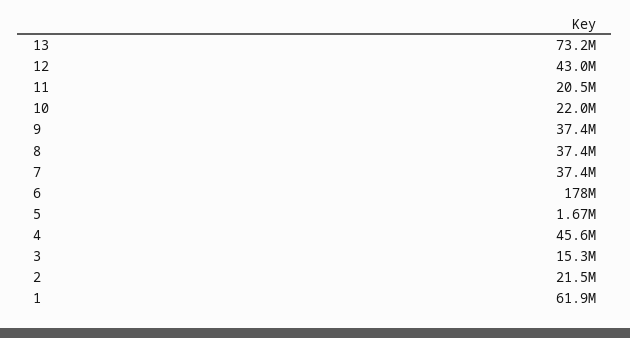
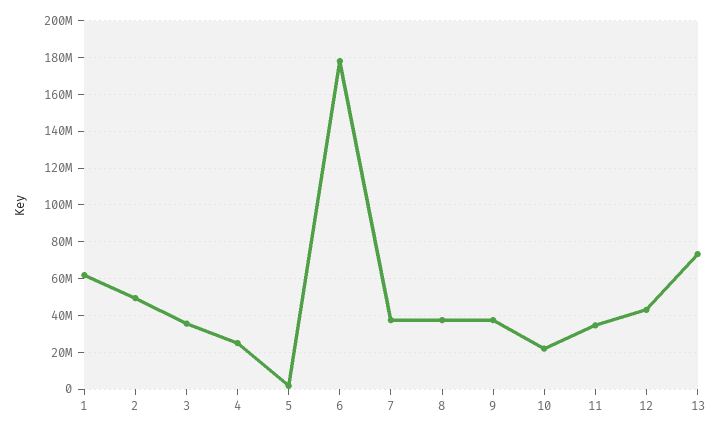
11: 20500000 -> 35000000
4: 45600000 -> 25000000
3: 15300000 -> 35000000
2: 21500000 -> 50000000

